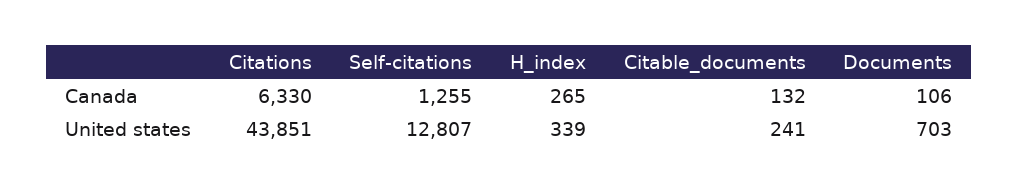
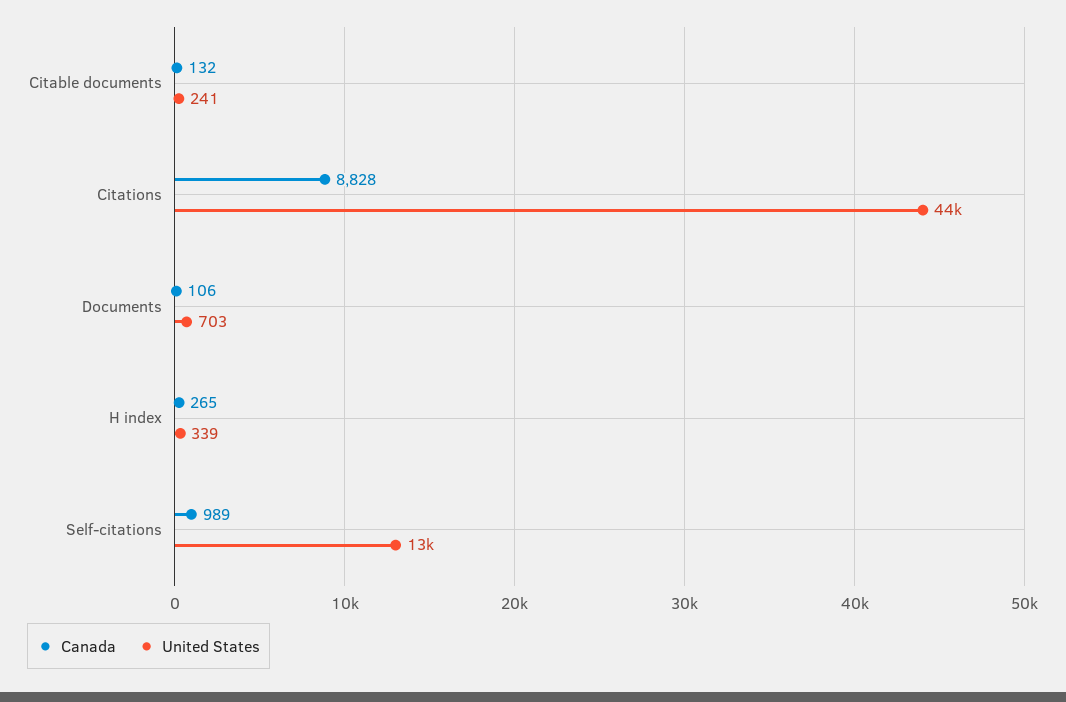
Canada, Citations: 6330 -> 8828
Canada, Self-citations: 1255 -> 989

